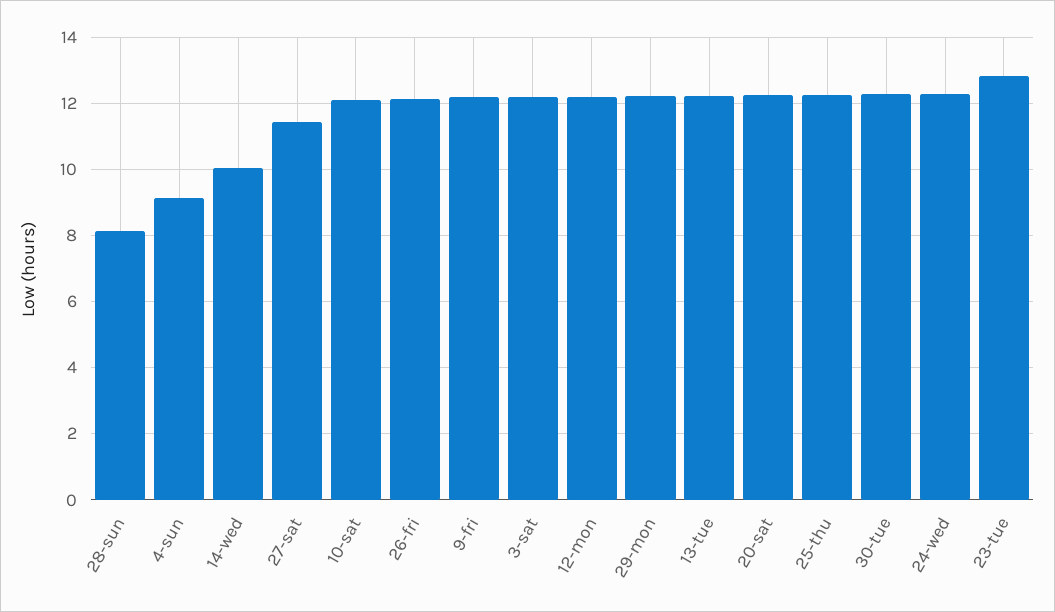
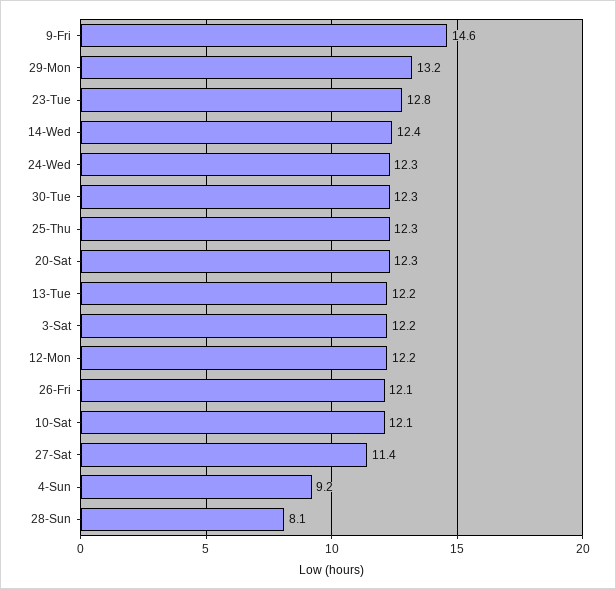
14-wed: 10 -> 12.4
9-fri: 12.2 -> 14.6
29-mon: 12.2 -> 13.2

